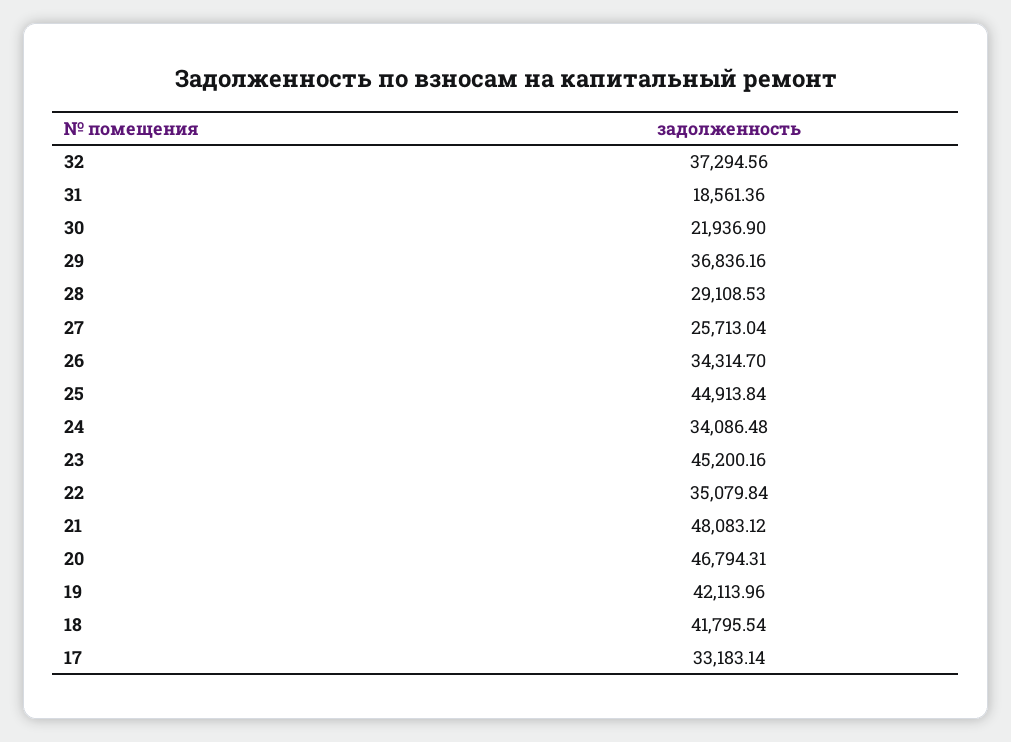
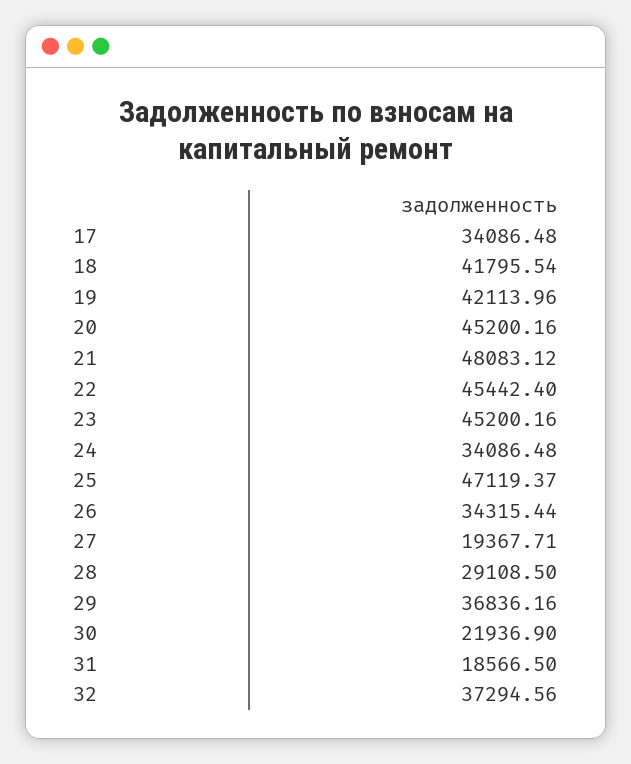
31: 18561.36 -> 18566.5
28: 29108.53 -> 29108.5
27: 25713.04 -> 19367.71
26: 34314.7 -> 34315.44
25: 44913.84 -> 47119.37
22: 35079.84 -> 45442.4
20: 46794.31 -> 45200.16
17: 33183.14 -> 34086.48

